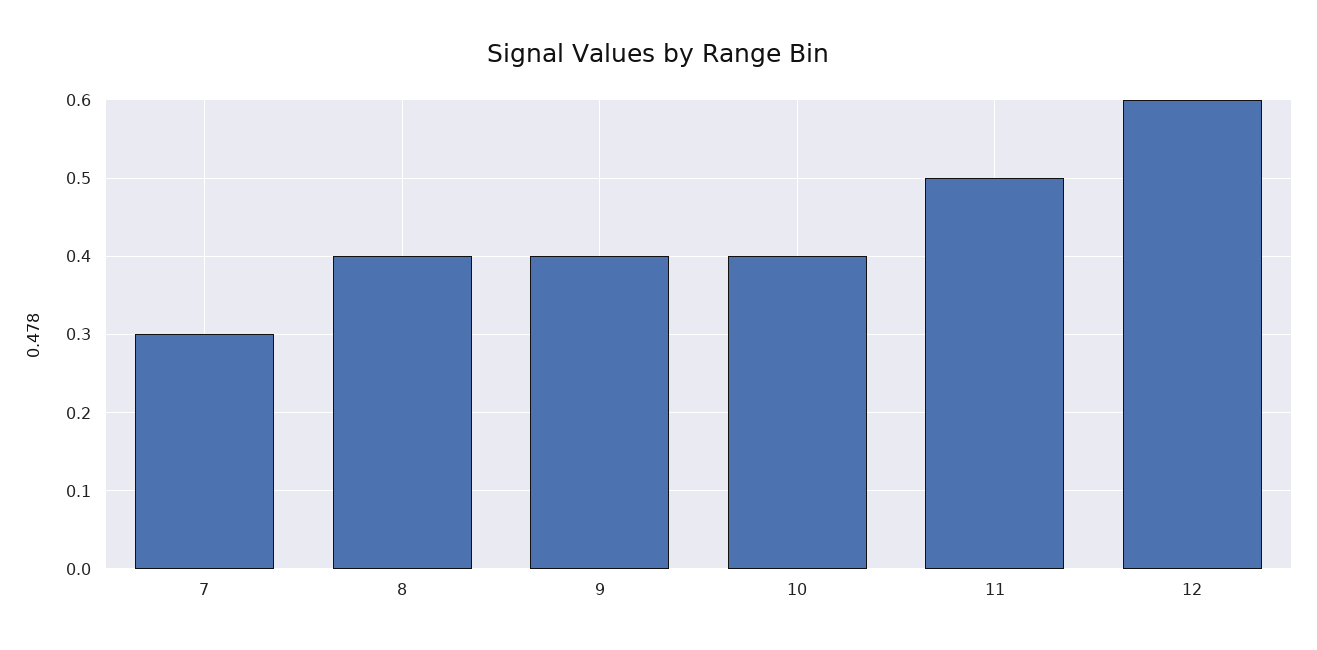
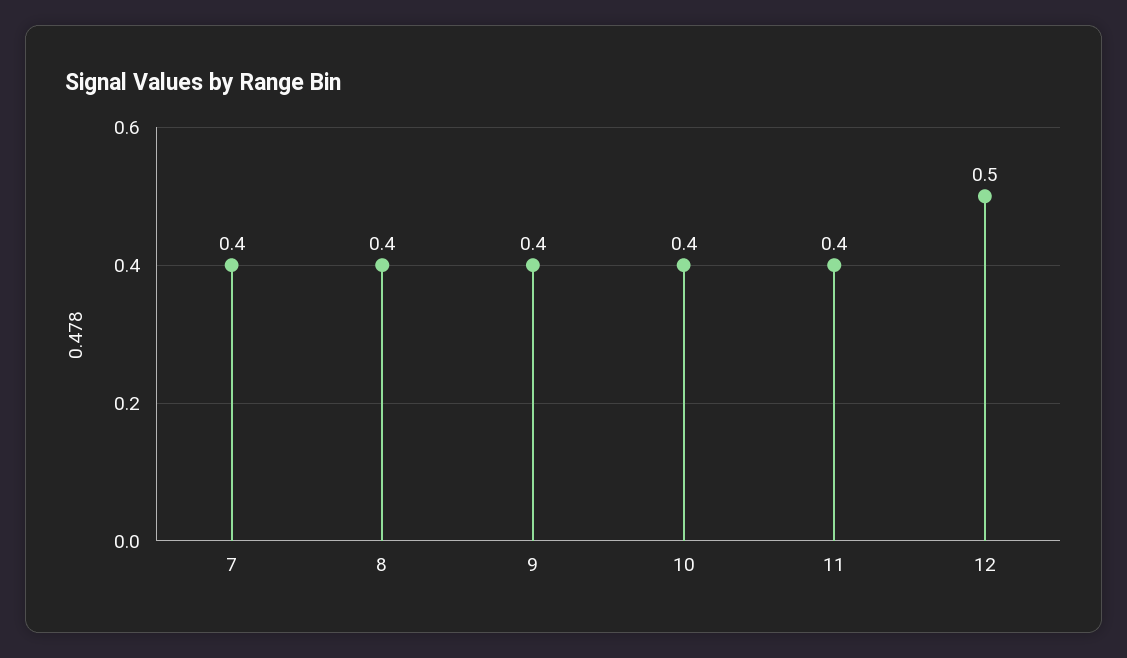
7: 0.3 -> 0.4
11: 0.5 -> 0.4
12: 0.6 -> 0.5

